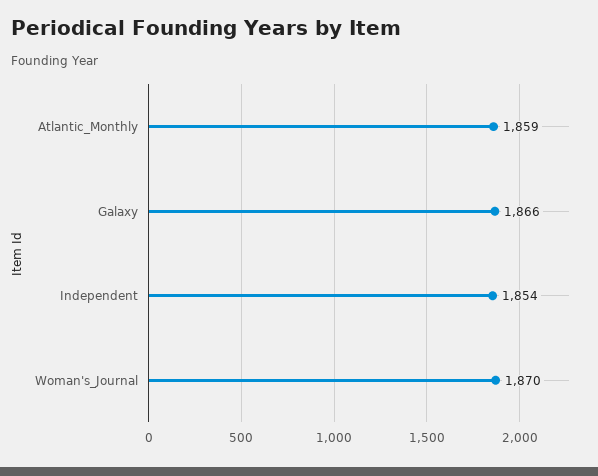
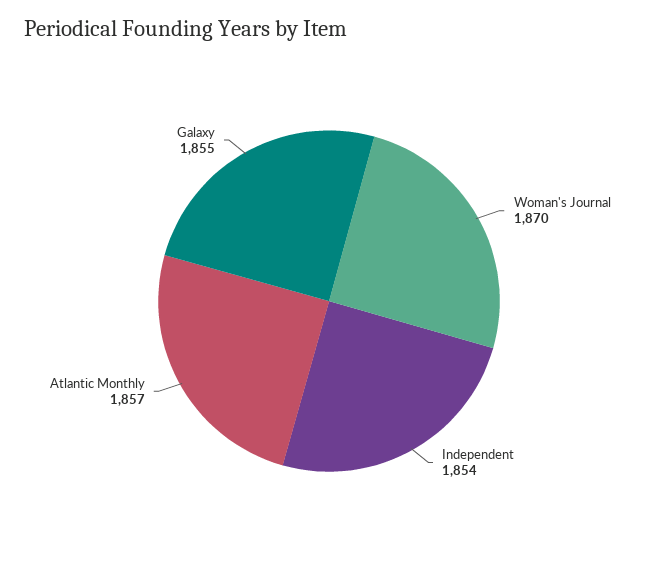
Atlantic_Monthly: 1859 -> 1857
Galaxy: 1866 -> 1855

